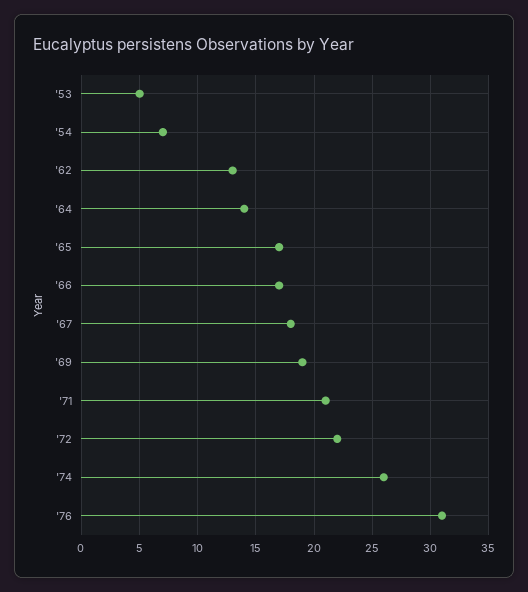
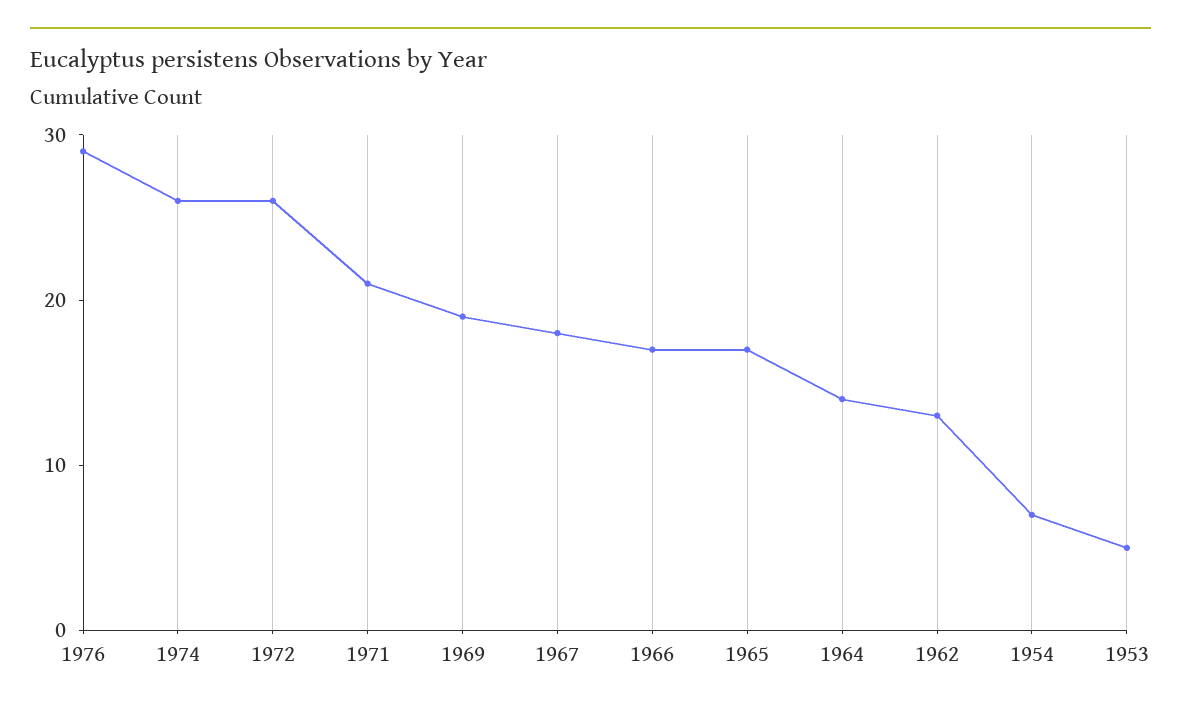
'72: 22 -> 26
'76: 31 -> 29

